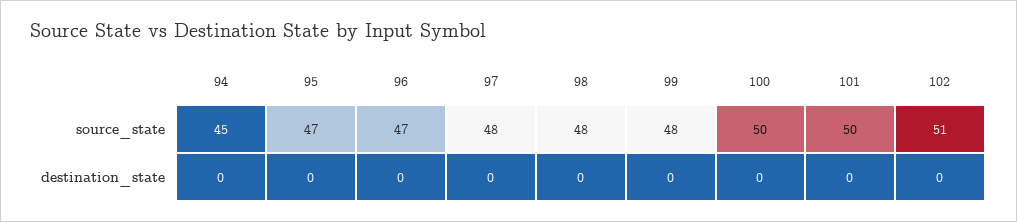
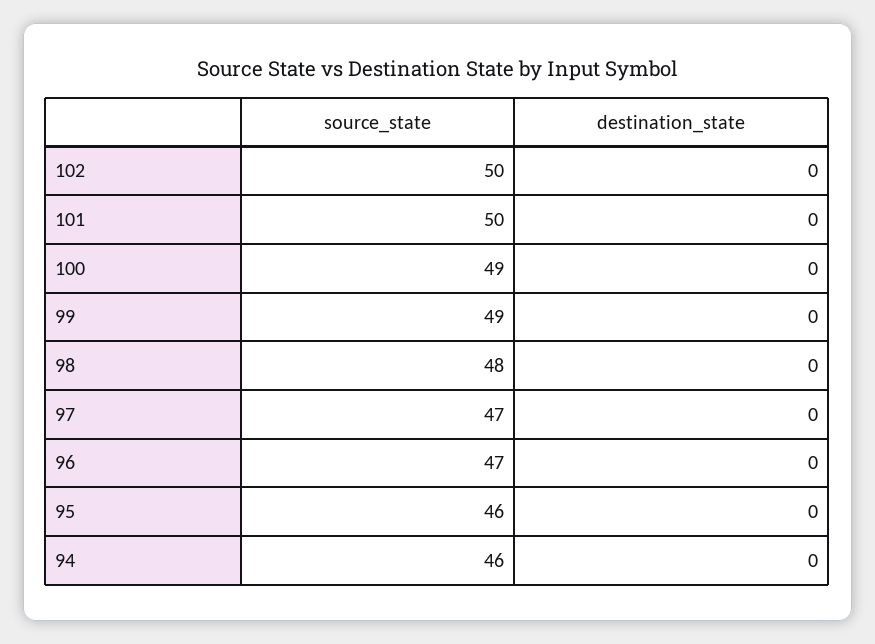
94, source_state: 45 -> 46
95, source_state: 47 -> 46
97, source_state: 48 -> 47
99, source_state: 48 -> 49
100, source_state: 50 -> 49
102, source_state: 51 -> 50

